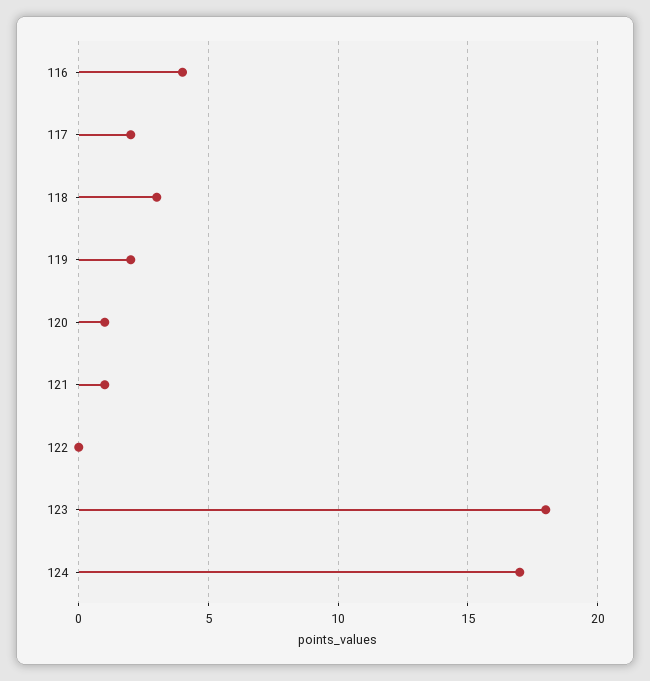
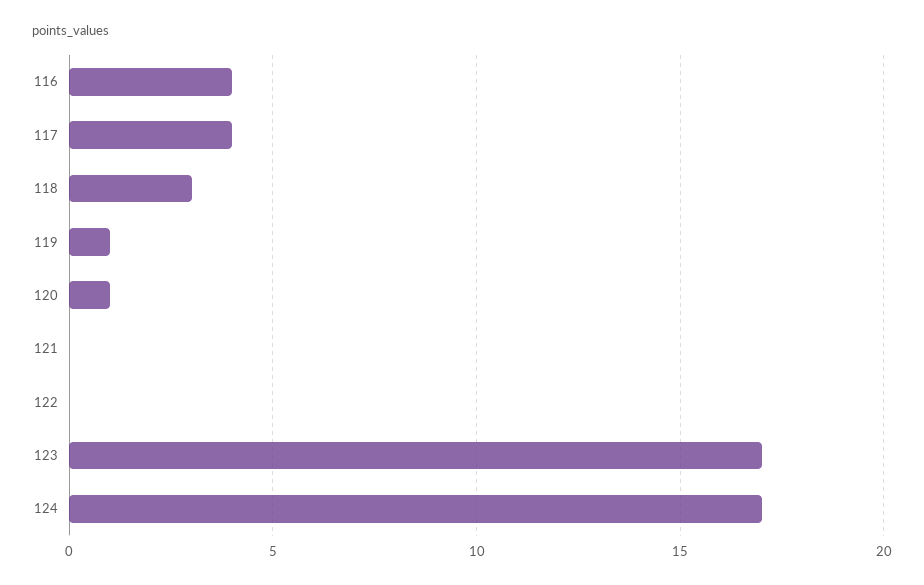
117: 2 -> 4
119: 2 -> 1
121: 1 -> 0
123: 18 -> 17

